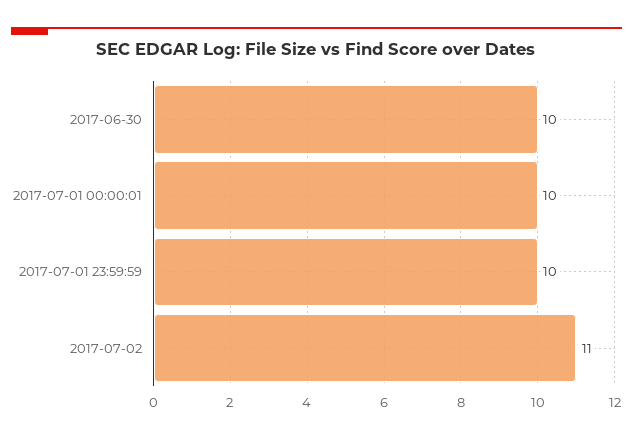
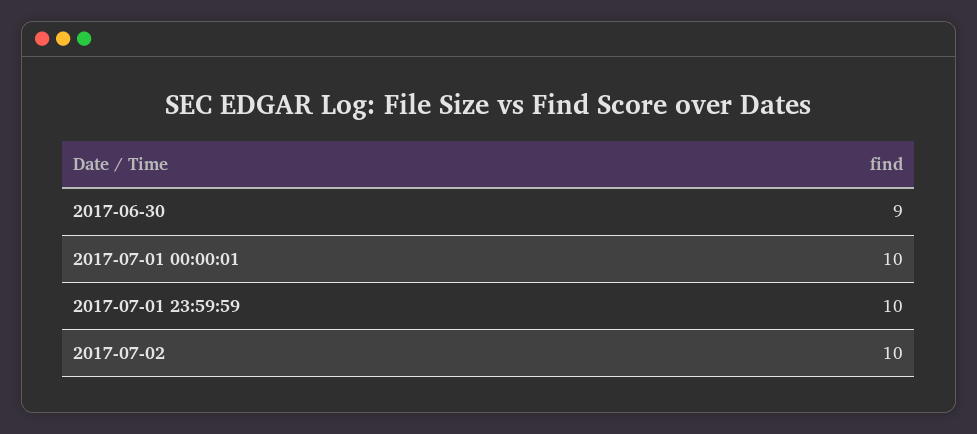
2017-06-30: 10 -> 9
2017-07-02: 11 -> 10

